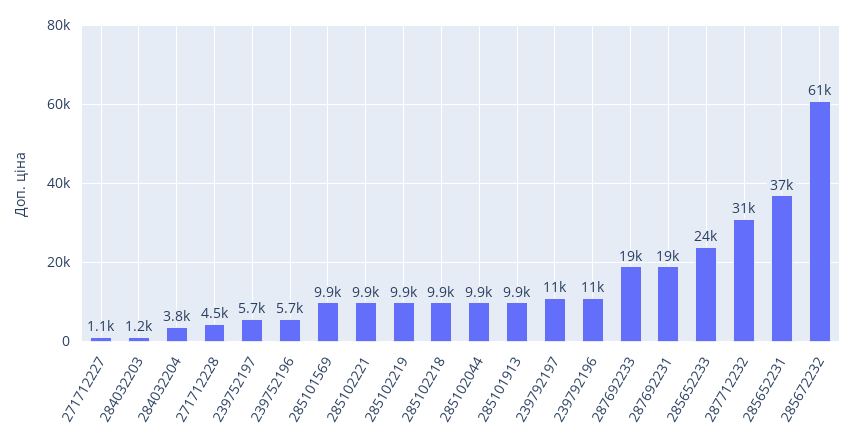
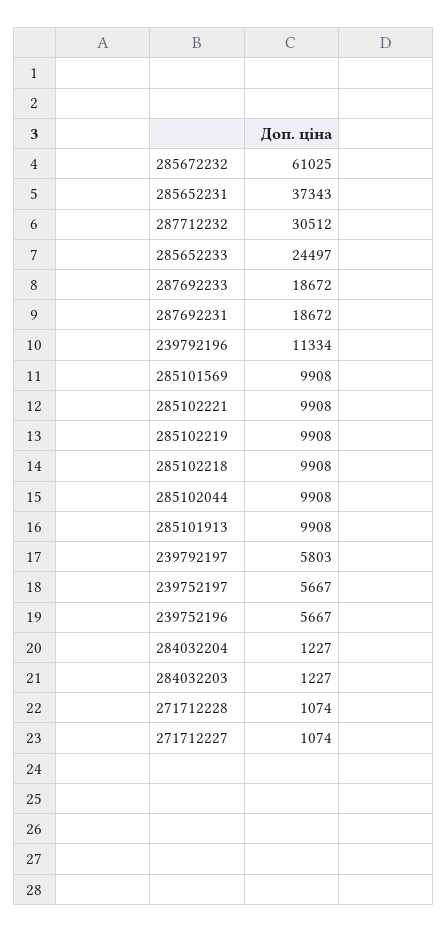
284032204: 3800 -> 1227
271712228: 4500 -> 1074
239792197: 11000 -> 5803

